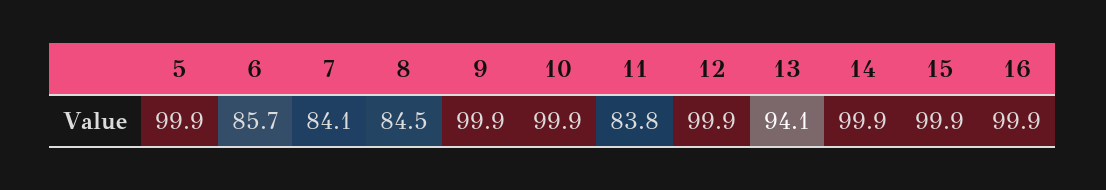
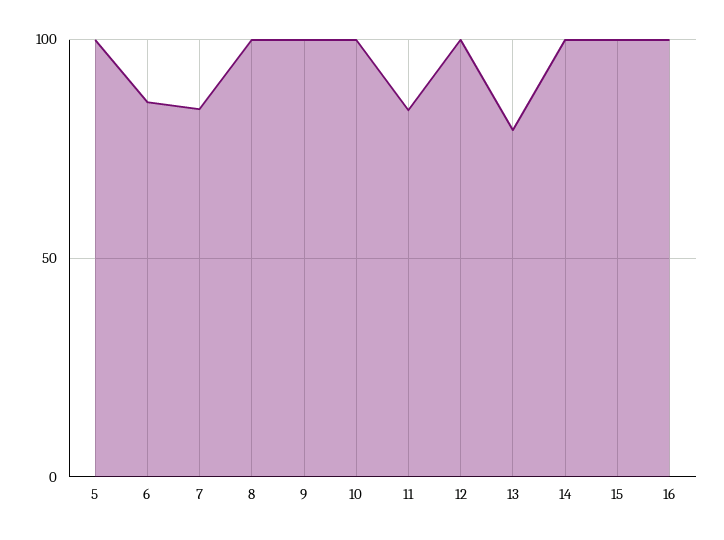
8: 84.5 -> 100
13: 94.1 -> 80

